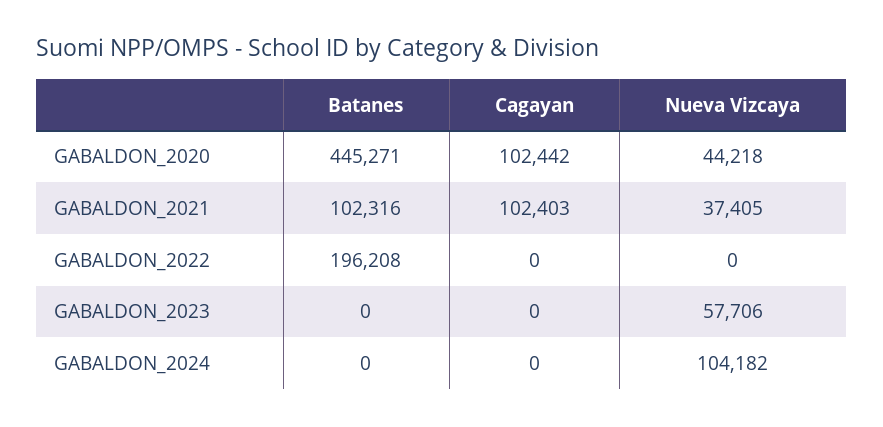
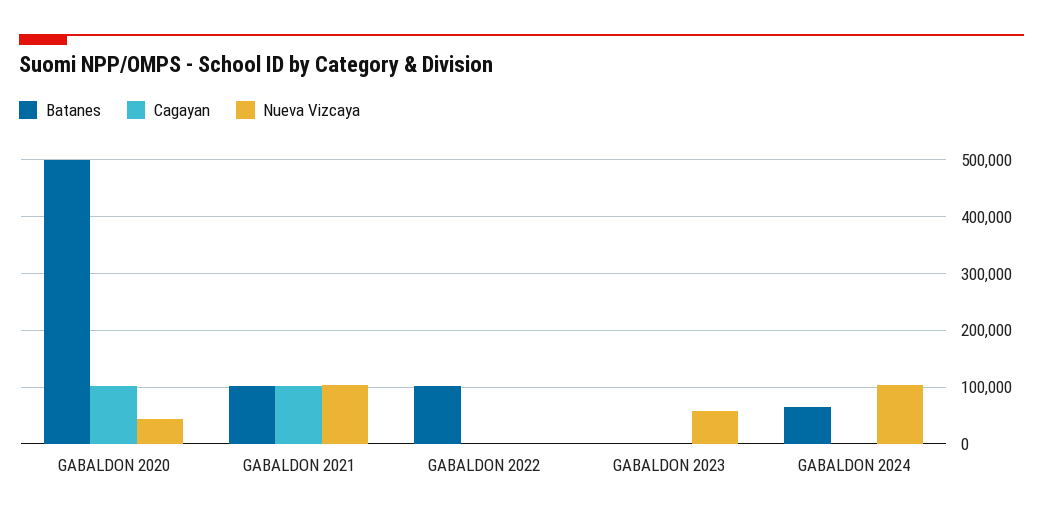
Batanes, GABALDON_2020: 445271 -> 500000
Nueva Vizcaya, GABALDON_2021: 37405 -> 100000
Batanes, GABALDON_2022: 196208 -> 100000
Batanes, GABALDON_2024: 0 -> 60000

